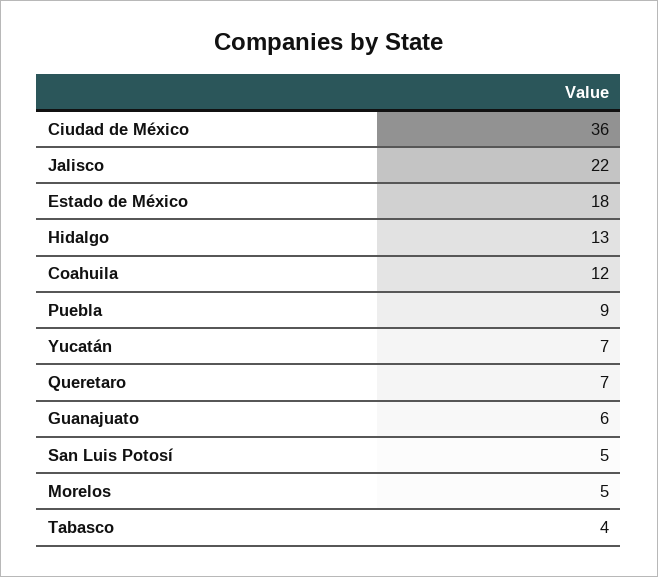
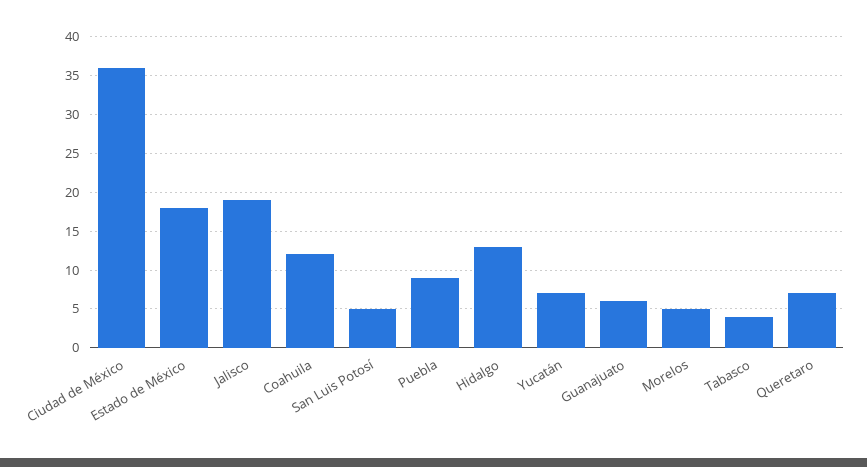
Jalisco: 22 -> 19

